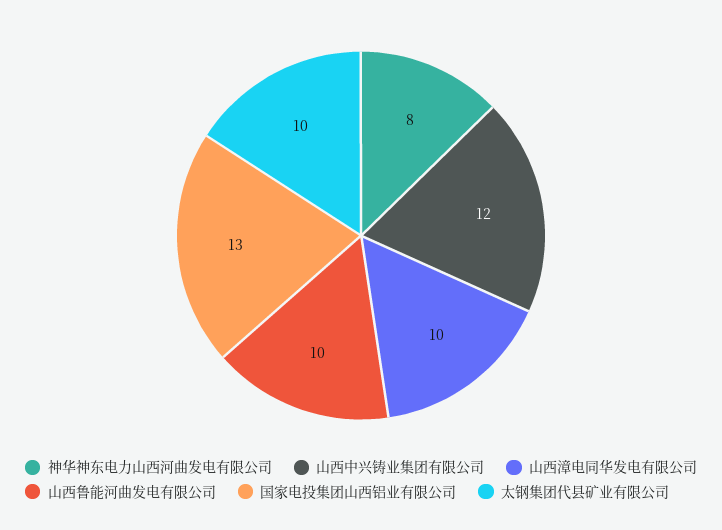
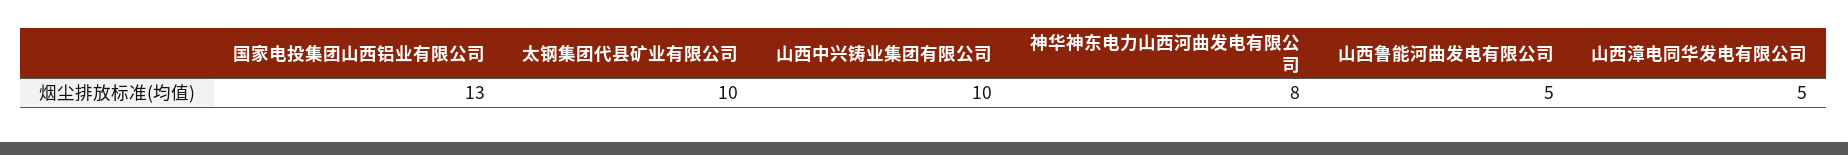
山西中兴铸业集团有限公司: 12 -> 10
山西漳电同华发电有限公司: 10 -> 5
山西鲁能河曲发电有限公司: 10 -> 5

